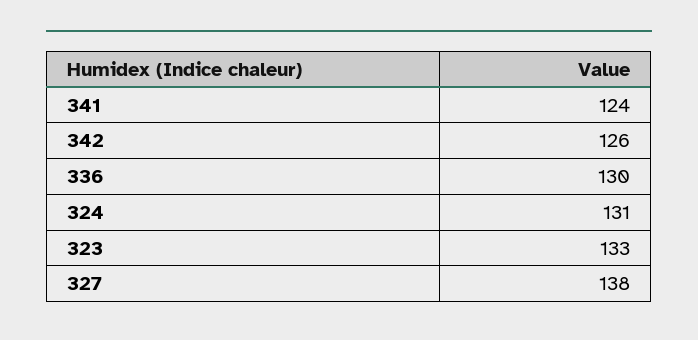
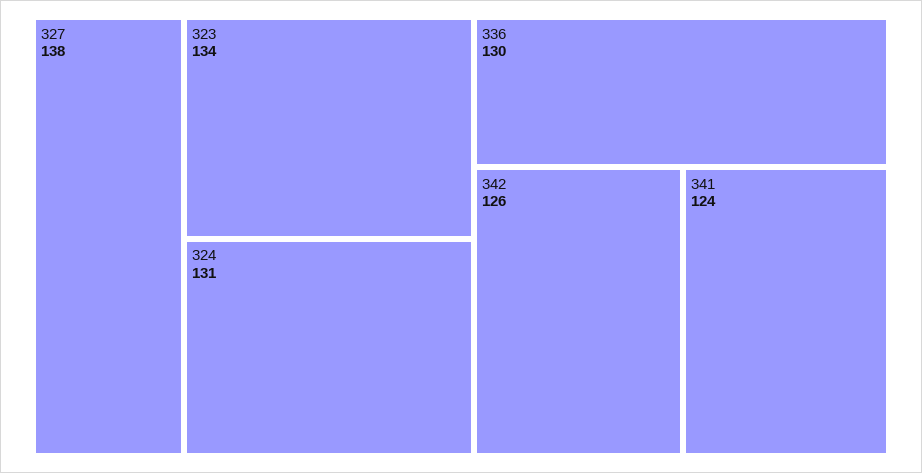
323: 133 -> 134

